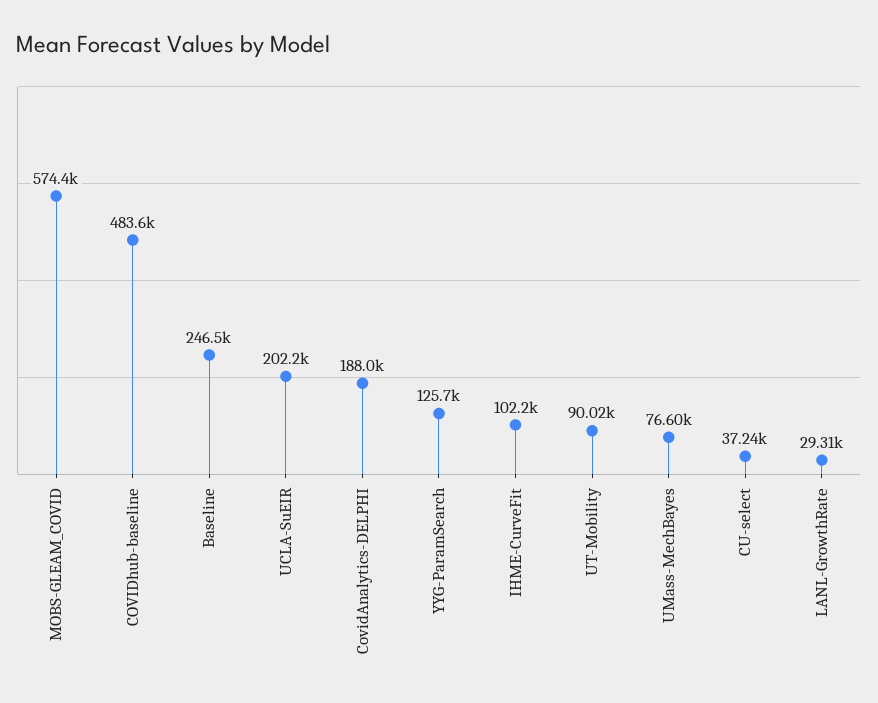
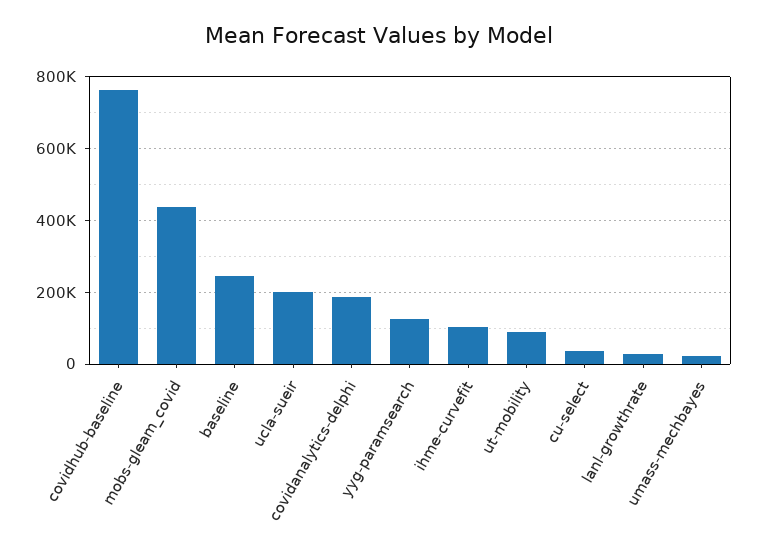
MOBS-GLEAM_COVID: 574400 -> 440000
COVIDhub-baseline: 483600 -> 760000
UMass-MechBayes: 76600 -> 20000

